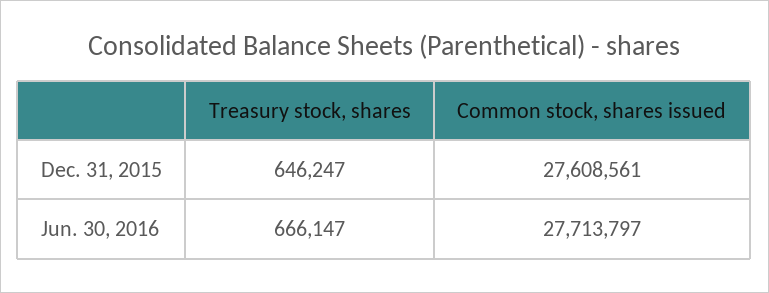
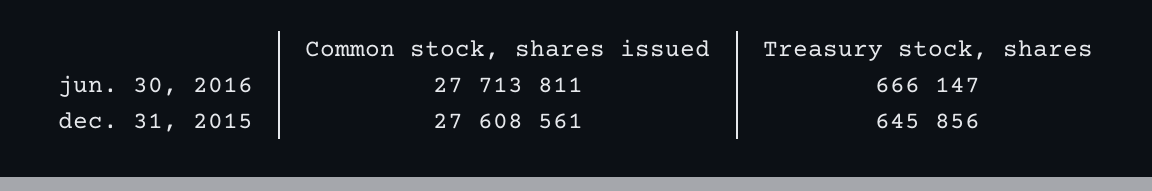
Treasury stock, shares, Dec. 31, 2015: 646247 -> 645856
Common stock, shares issued, Jun. 30, 2016: 27713797 -> 27713811

